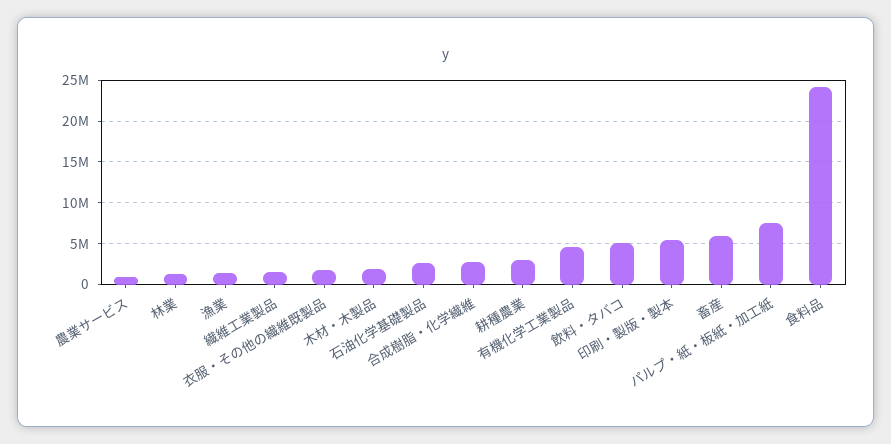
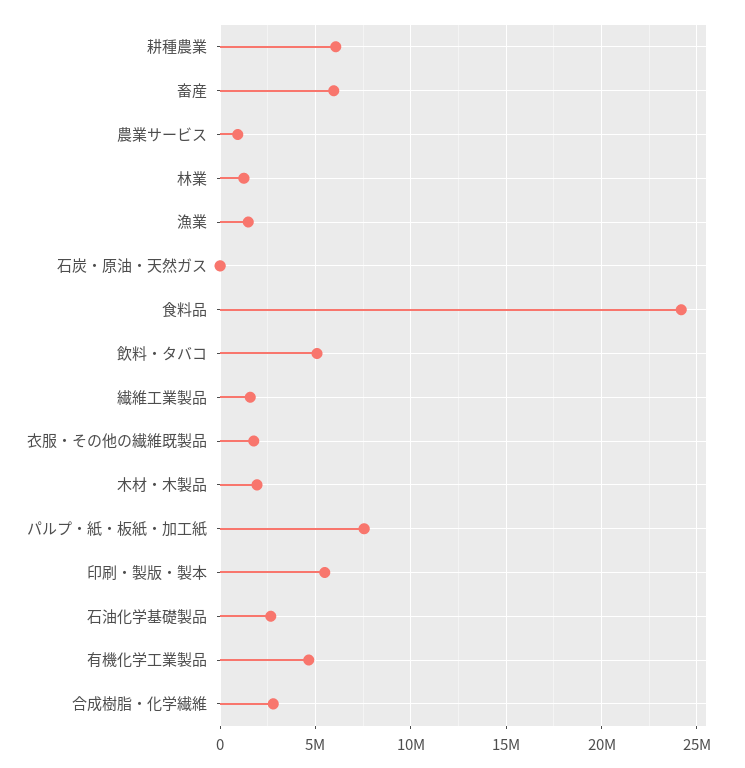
耕種農業: 3000000 -> 6000000
石炭・原油・天然ガス: none -> 0

